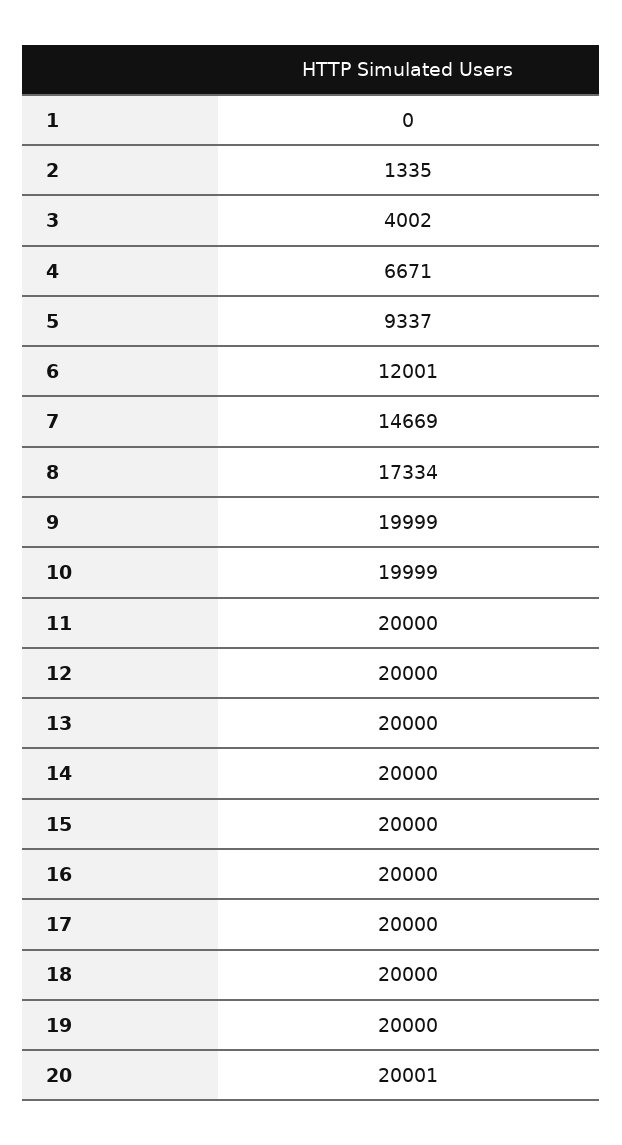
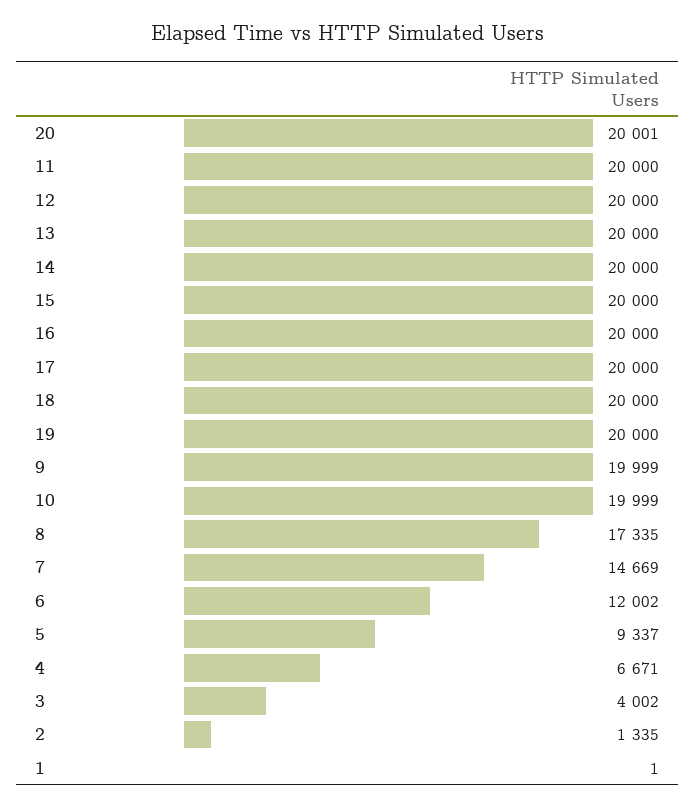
1: 0 -> 1
6: 12001 -> 12002
8: 17334 -> 17335

